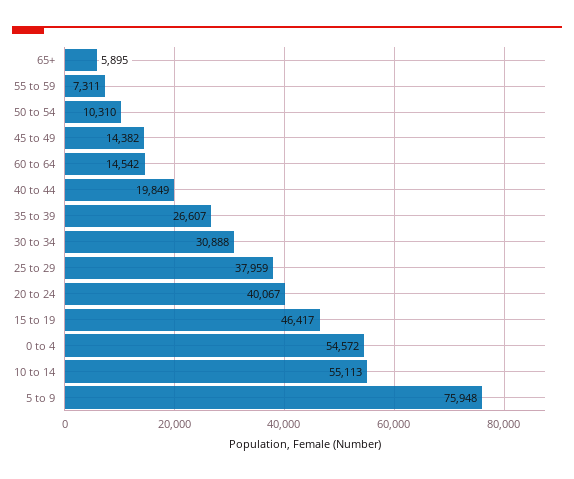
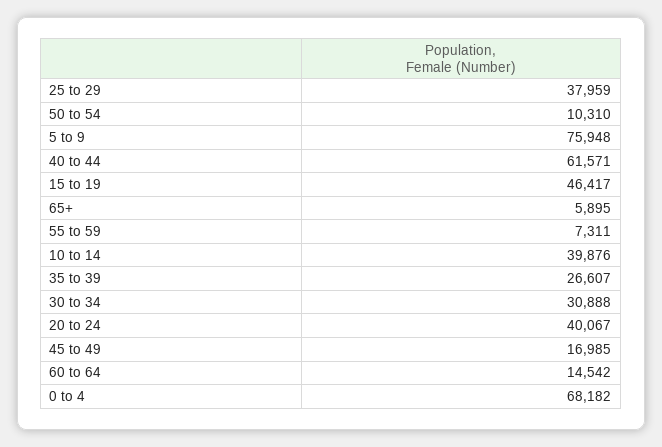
45 to 49: 14382 -> 16985
40 to 44: 19849 -> 61571
0 to 4: 54572 -> 68182
10 to 14: 55113 -> 39876

